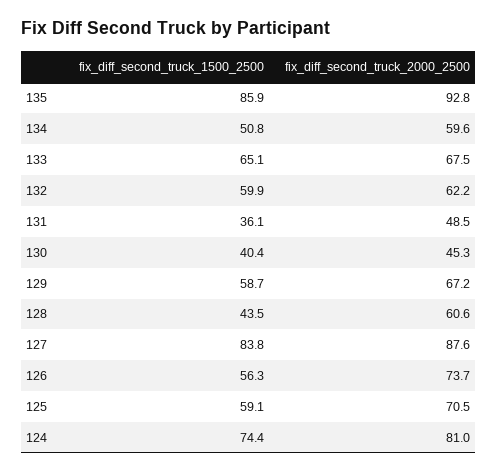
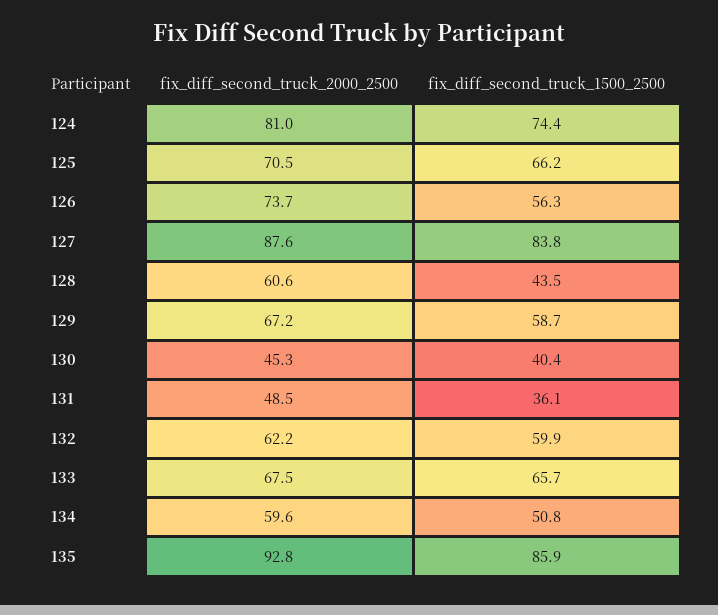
fix_diff_second_truck_1500_2500, 133: 65.1 -> 65.7
fix_diff_second_truck_1500_2500, 125: 59.1 -> 66.2

